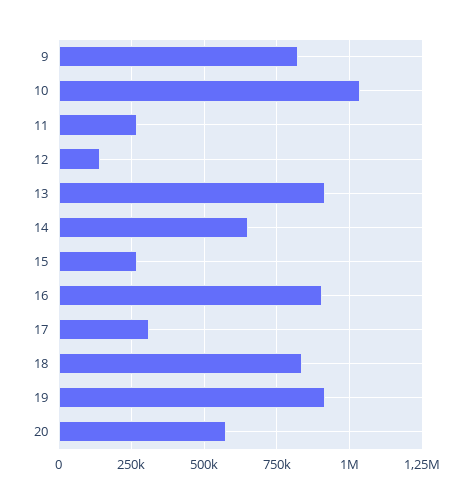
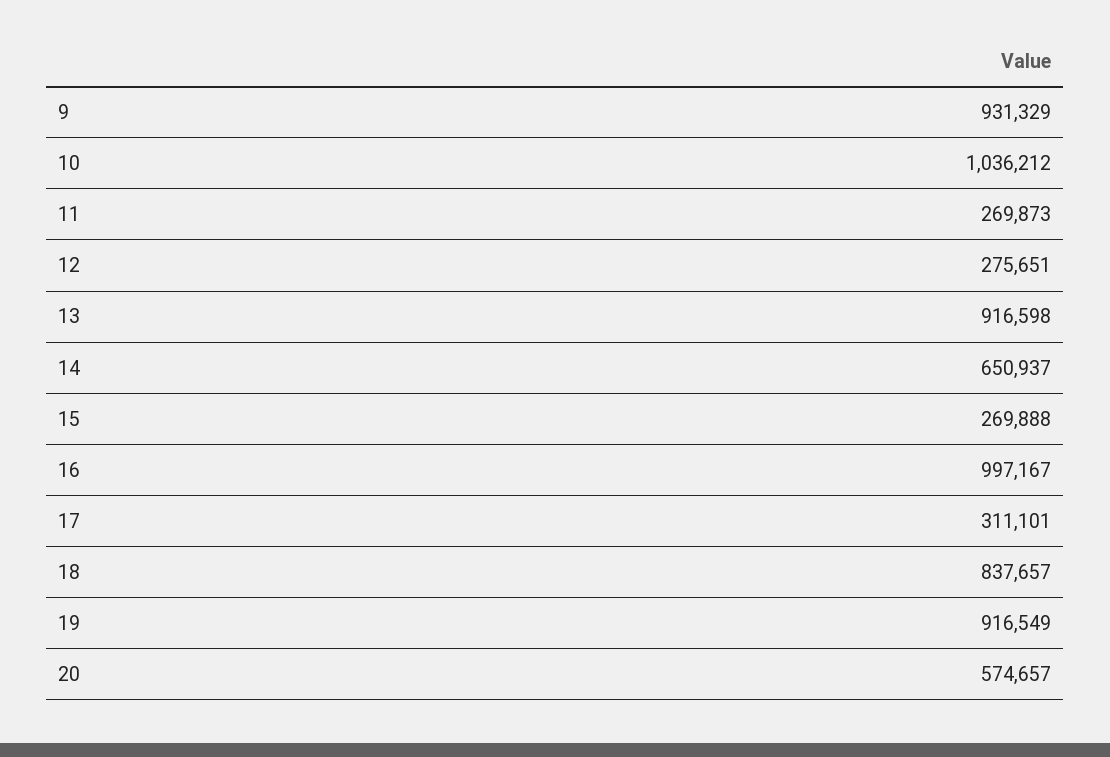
9: 825000 -> 931329
12: 150000 -> 275651
16: 900000 -> 997167

